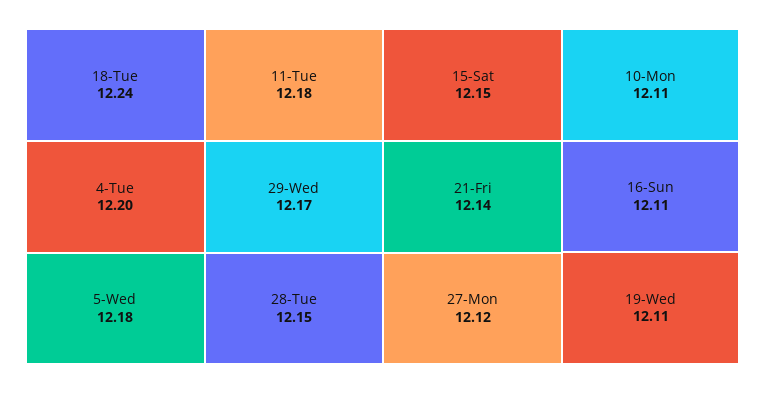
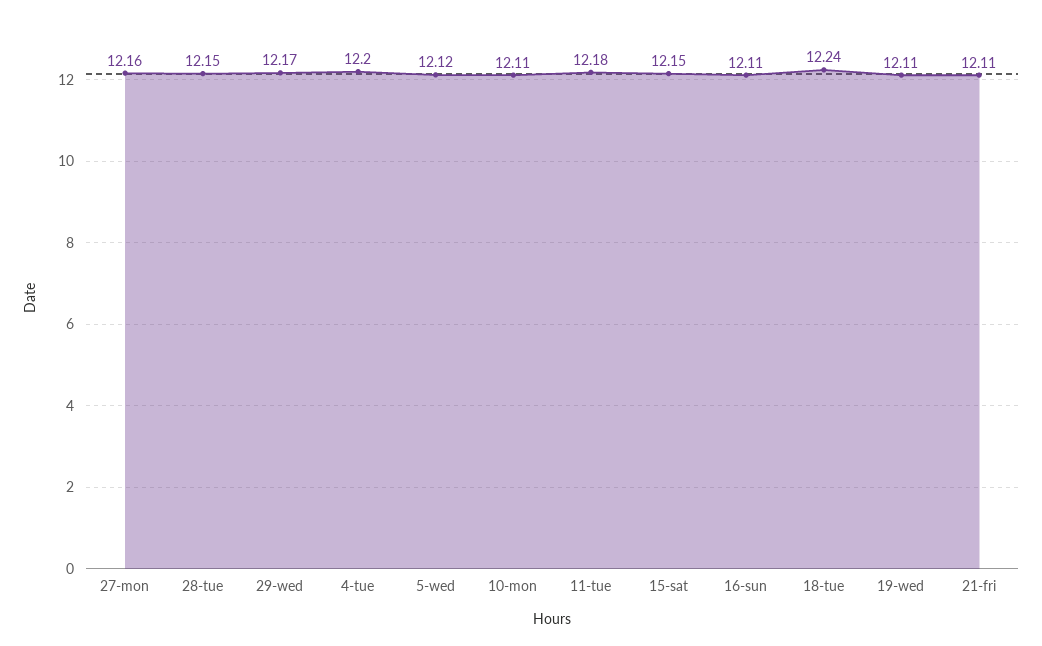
5-Wed: 12.18 -> 12.12
21-Fri: 12.14 -> 12.11
27-Mon: 12.12 -> 12.16

